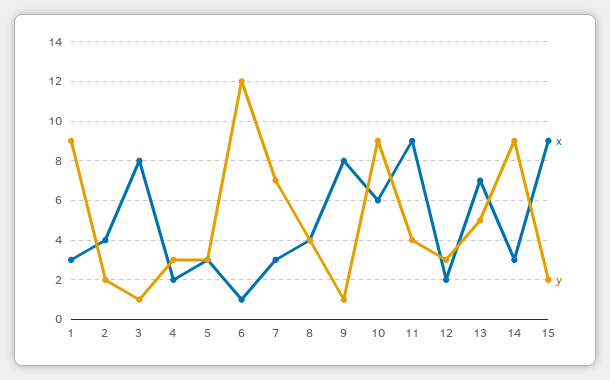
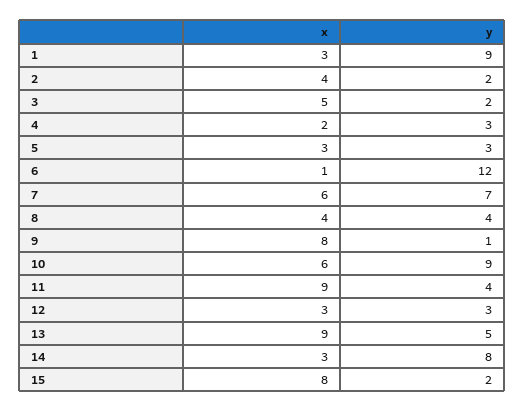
x, 3: 8 -> 5
y, 3: 1 -> 2
x, 7: 3 -> 6
x, 12: 2 -> 3
x, 13: 7 -> 9
y, 14: 9 -> 8
x, 15: 9 -> 8

